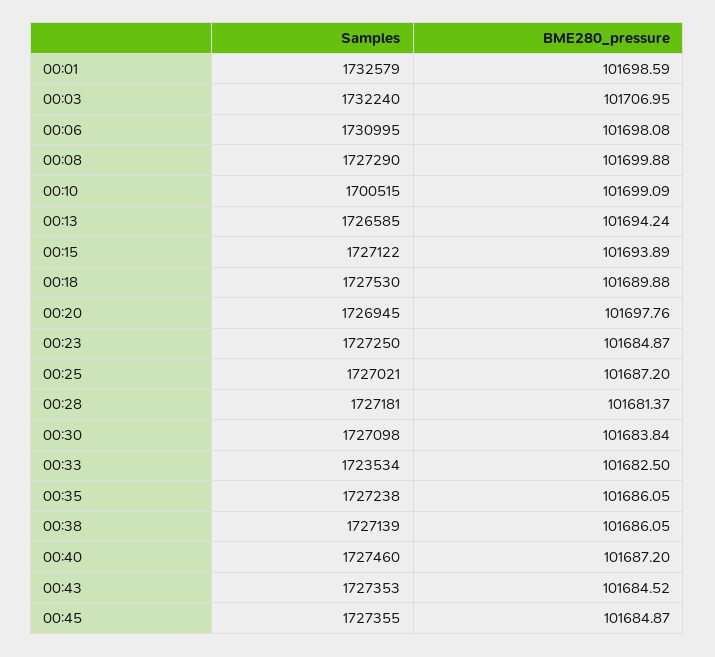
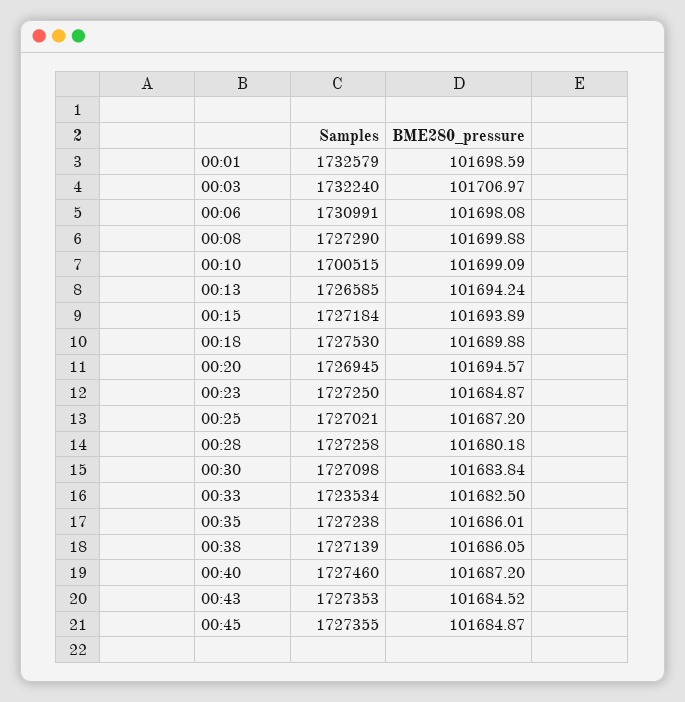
BME280_pressure, 00:03: 101706.95 -> 101706.97
Samples, 00:06: 1730995 -> 1730991
Samples, 00:15: 1727122 -> 1727184
BME280_pressure, 00:20: 101697.76 -> 101694.57
Samples, 00:28: 1727181 -> 1727258
BME280_pressure, 00:28: 101681.37 -> 101680.18
BME280_pressure, 00:35: 101686.05 -> 101686.01

